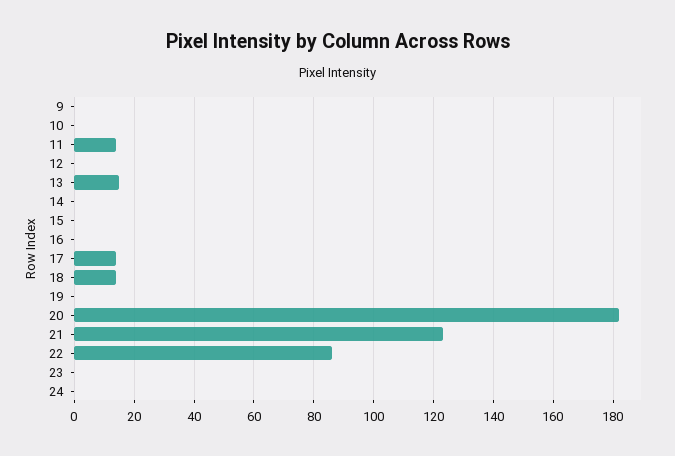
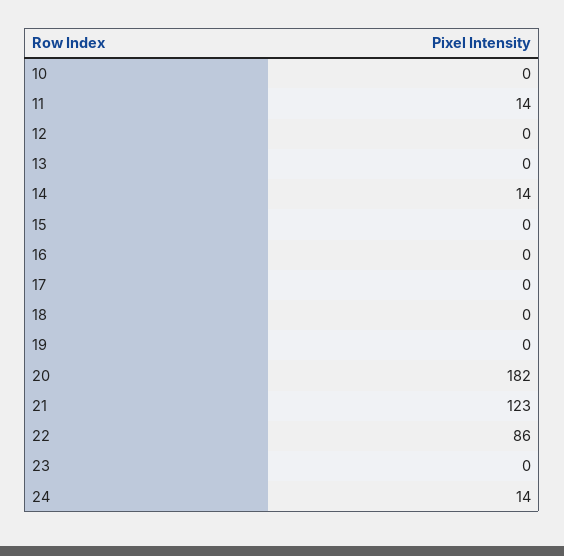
9: 0 -> none
13: 15 -> 0
14: 0 -> 14
17: 15 -> 0
18: 15 -> 0
24: 0 -> 14

